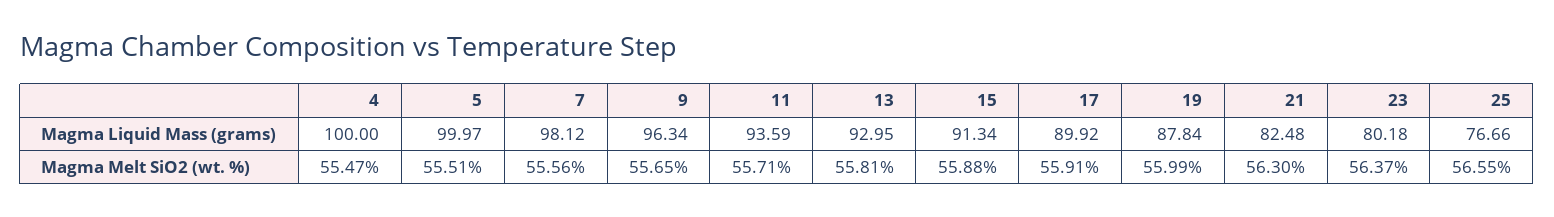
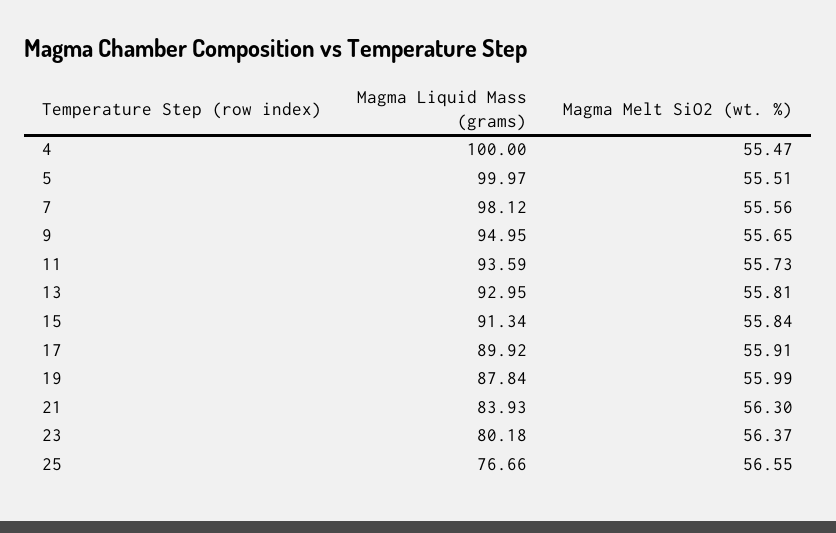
9, Magma Liquid Mass (grams): 96.34 -> 94.95
21, Magma Liquid Mass (grams): 82.48 -> 83.93
11, Magma Melt SiO2 (wt. %): 55.71 -> 55.73
15, Magma Melt SiO2 (wt. %): 55.88 -> 55.84

